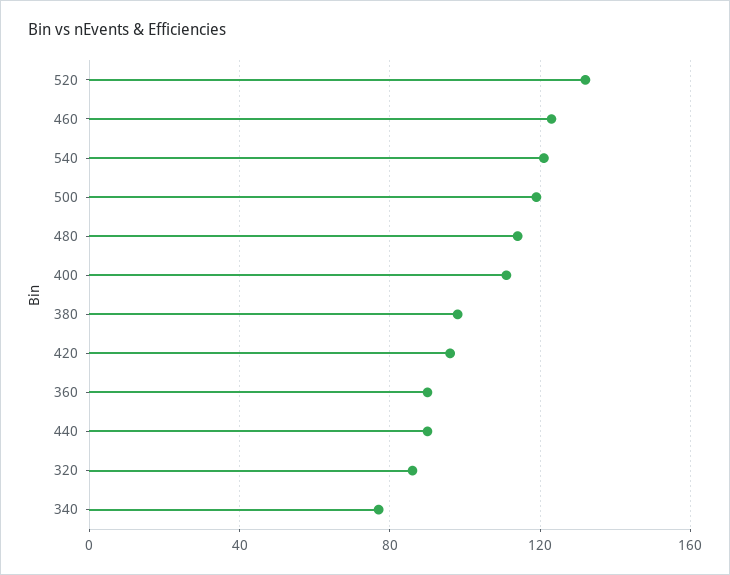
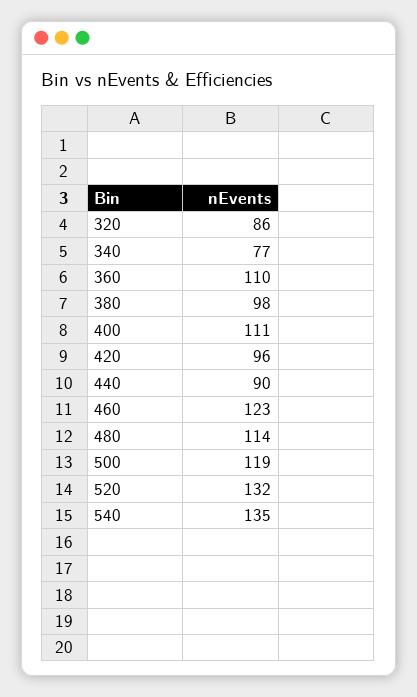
540: 120 -> 135
360: 90 -> 110

